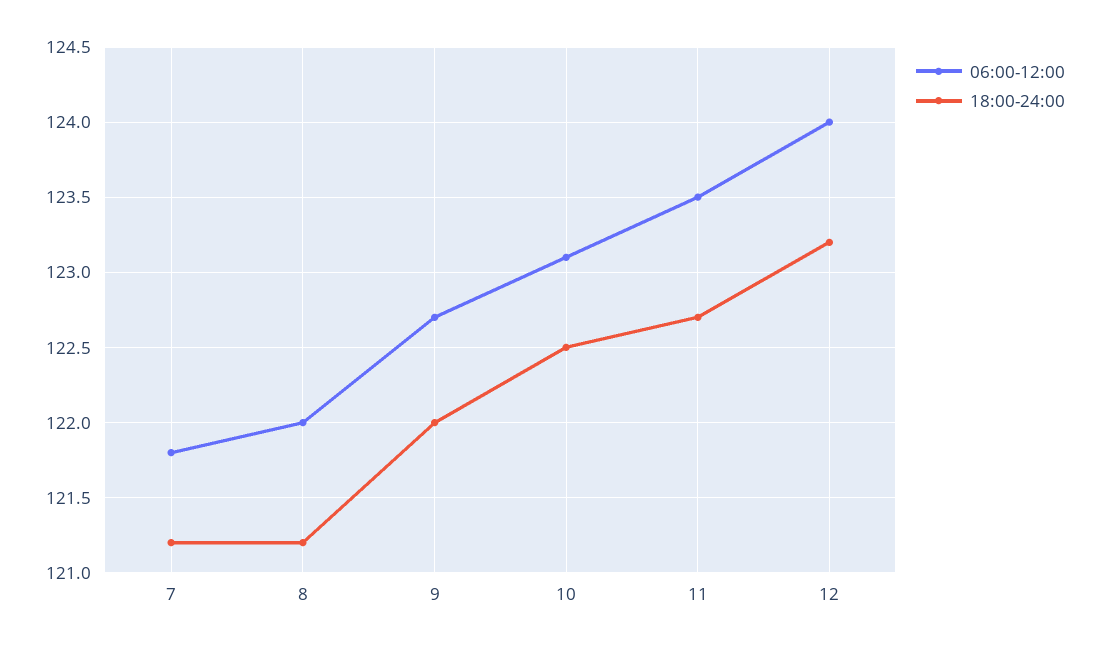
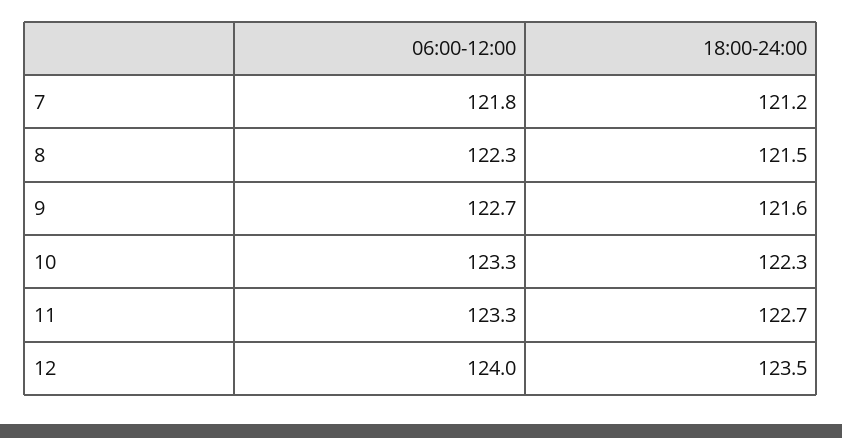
06:00-12:00, 8: 122 -> 122.3
18:00-24:00, 8: 121.2 -> 121.5
18:00-24:00, 9: 122 -> 121.6
06:00-12:00, 10: 123.1 -> 123.3
18:00-24:00, 10: 122.5 -> 122.3
06:00-12:00, 11: 123.5 -> 123.3
18:00-24:00, 12: 123.2 -> 123.5

